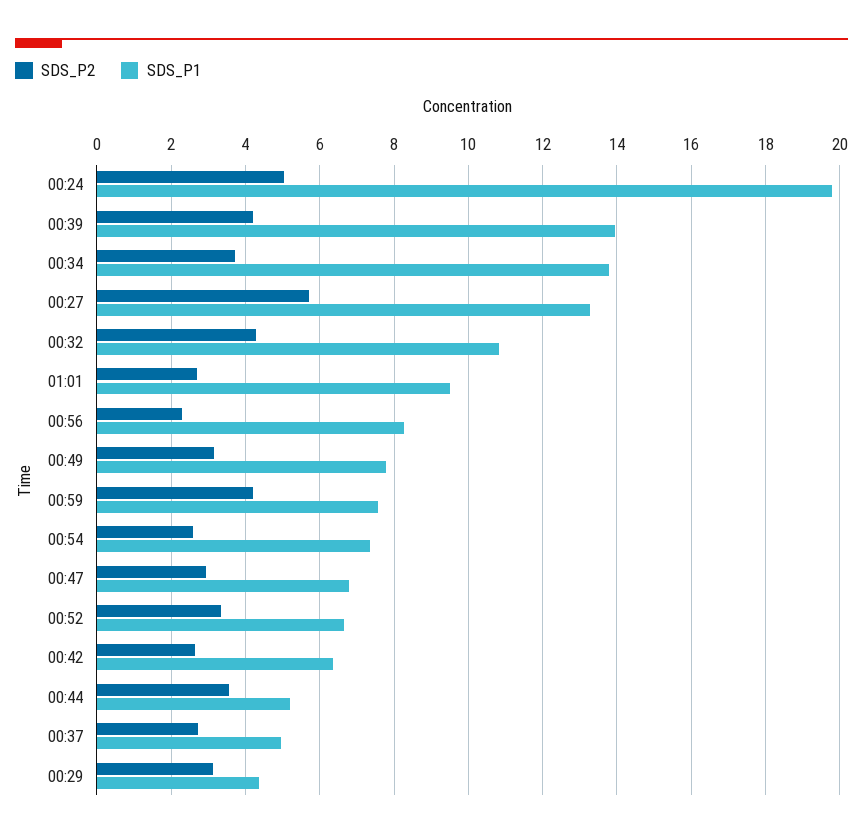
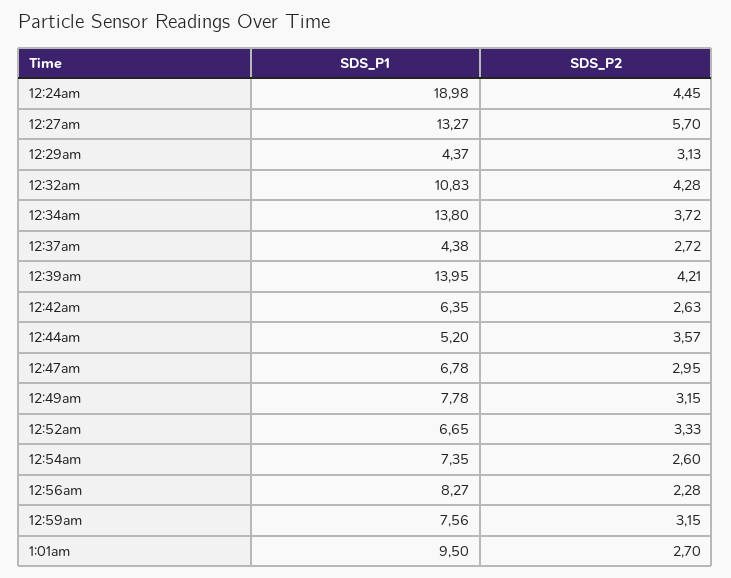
SDS_P2, 00:24: 5 -> 4.45
SDS_P1, 00:24: 19.8 -> 18.98
SDS_P2, 00:59: 4.2 -> 3.15
SDS_P1, 00:37: 5 -> 4.38

